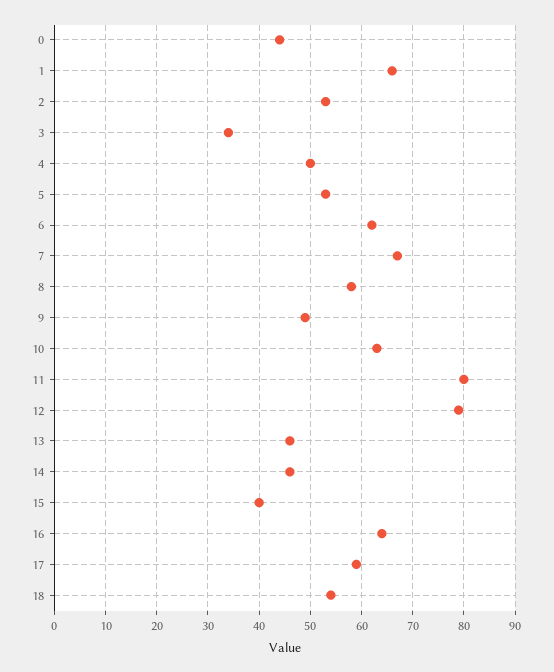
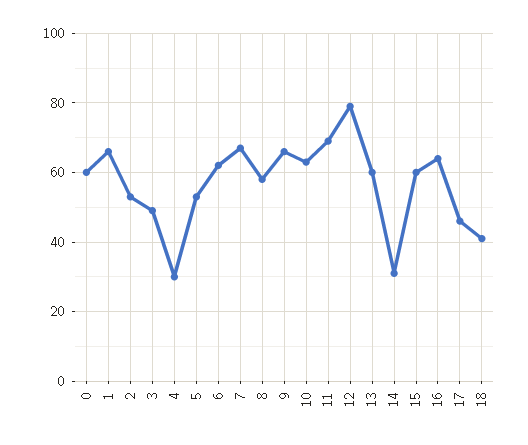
0: 45 -> 60
3: 35 -> 50
4: 50 -> 30
9: 50 -> 65
11: 80 -> 70
13: 45 -> 60
14: 45 -> 30
15: 40 -> 60
17: 60 -> 45
18: 55 -> 40

